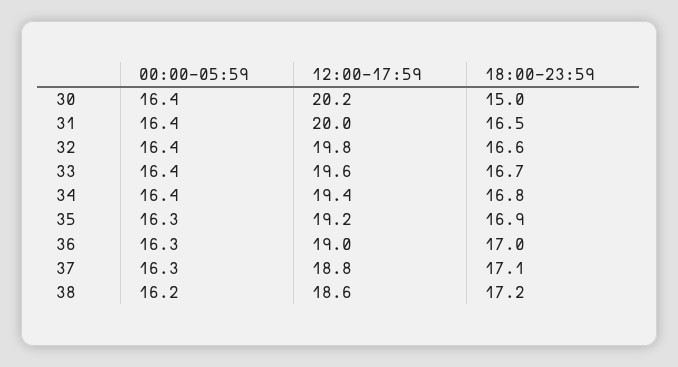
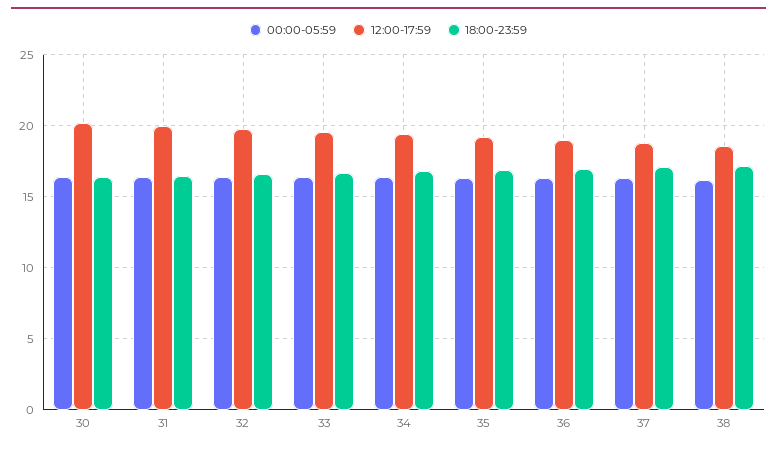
18:00-23:59, 30: 15 -> 16.5

